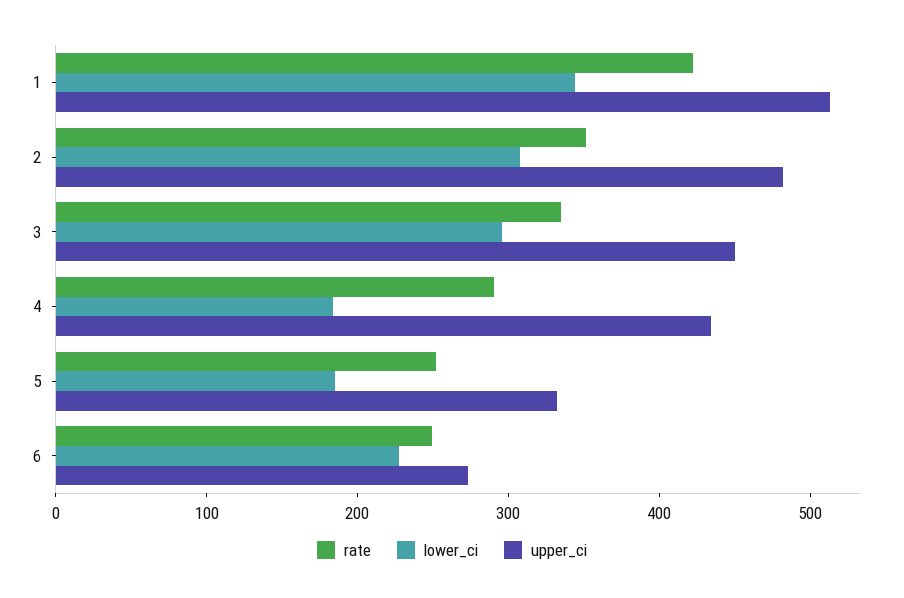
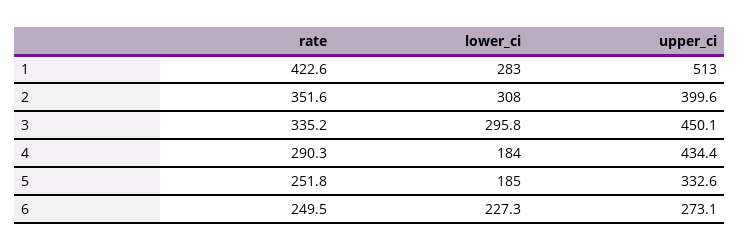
lower_ci, 1: 340 -> 283
upper_ci, 2: 480 -> 399.6

